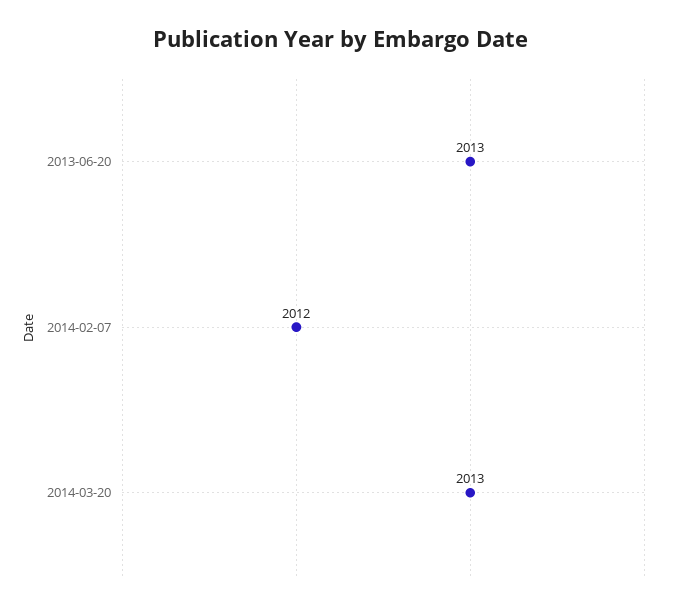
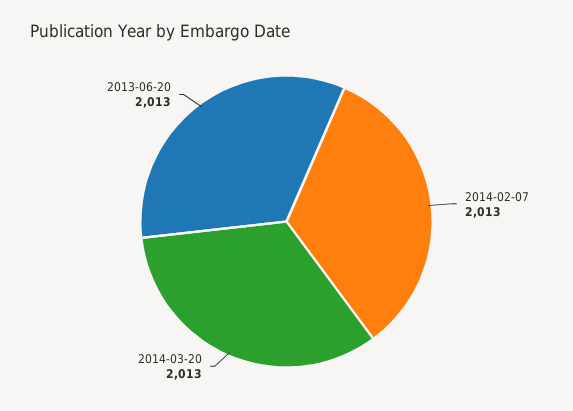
2014-02-07: 2012 -> 2013

